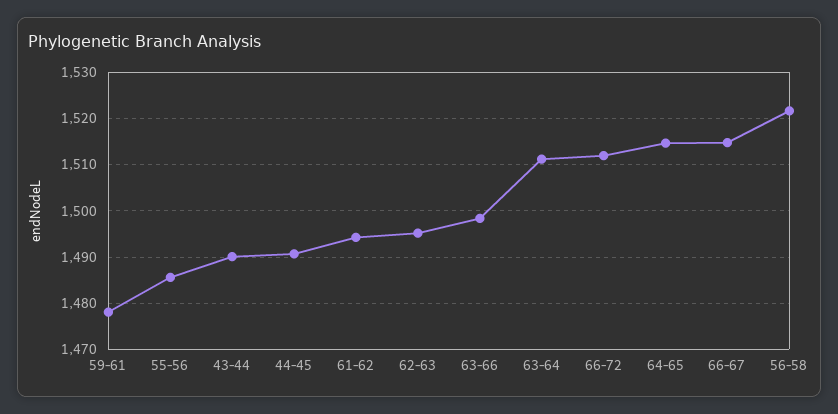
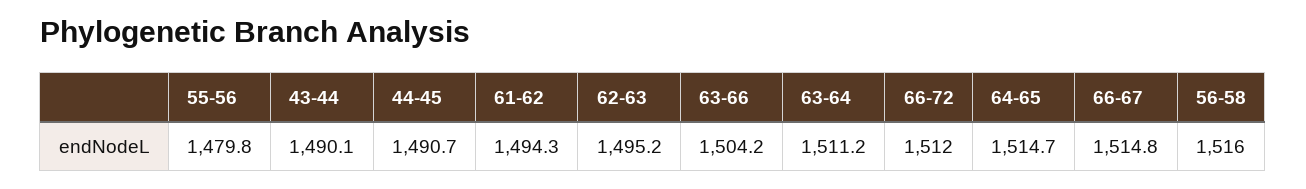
59-61: 1478 -> none
55-56: 1486 -> 1479.8
63-66: 1498 -> 1504.2
56-58: 1522 -> 1516

